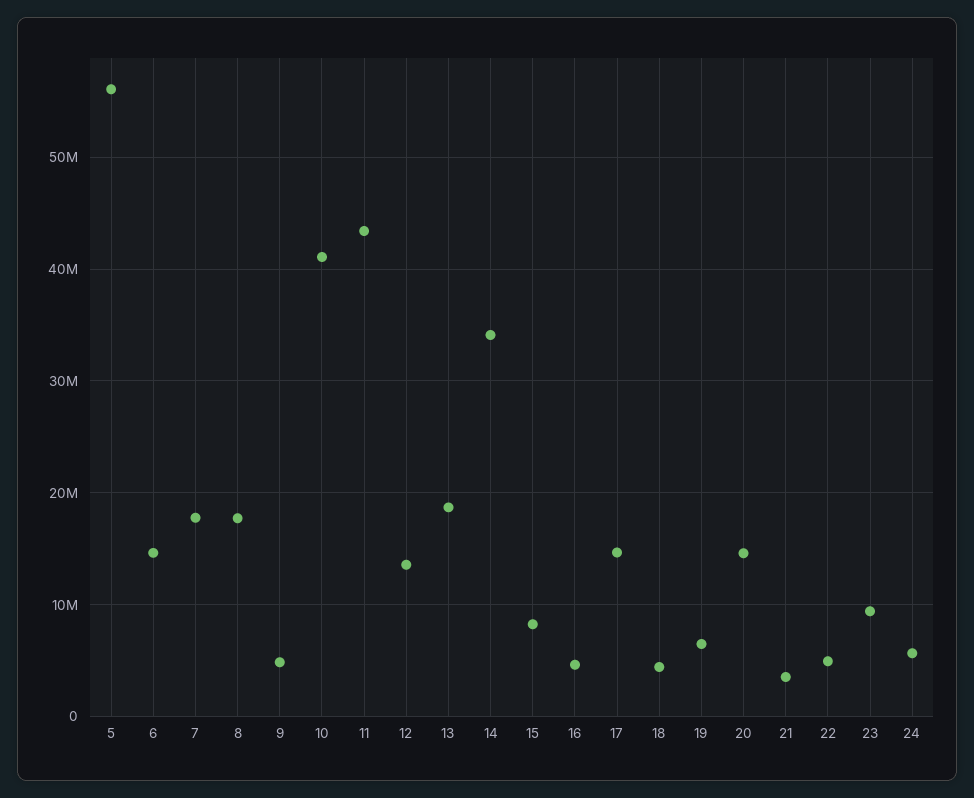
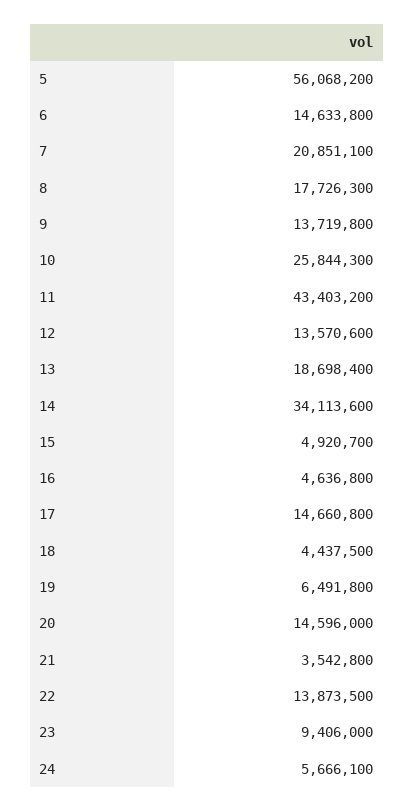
7: 18000000 -> 20851100
9: 5000000 -> 13719800
10: 41000000 -> 25844300
15: 8000000 -> 4920700
22: 5000000 -> 13873500

